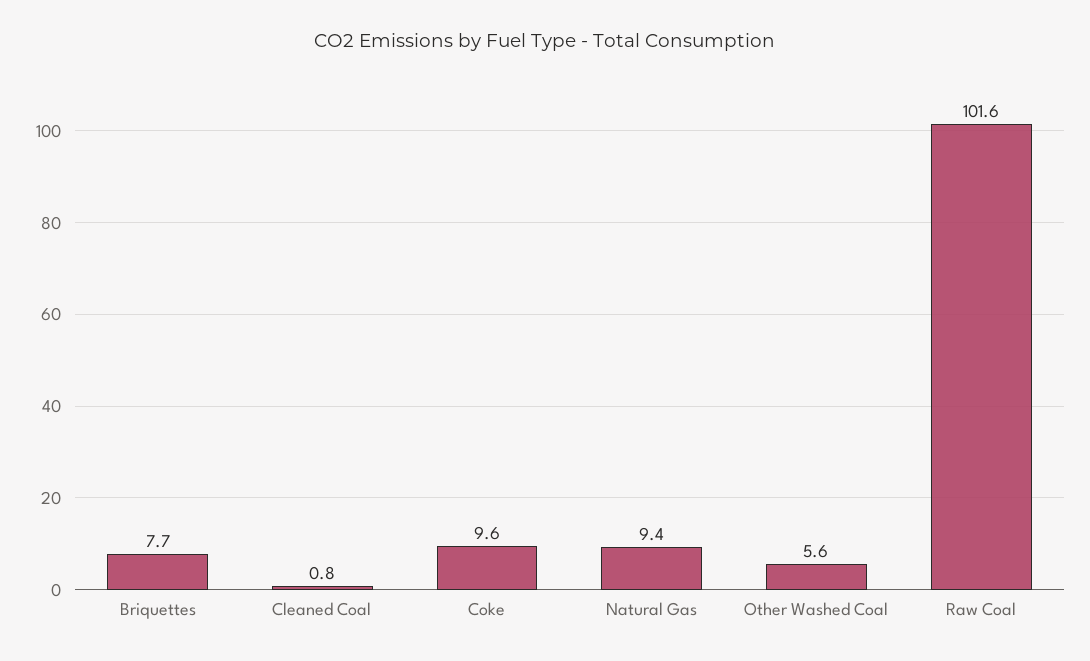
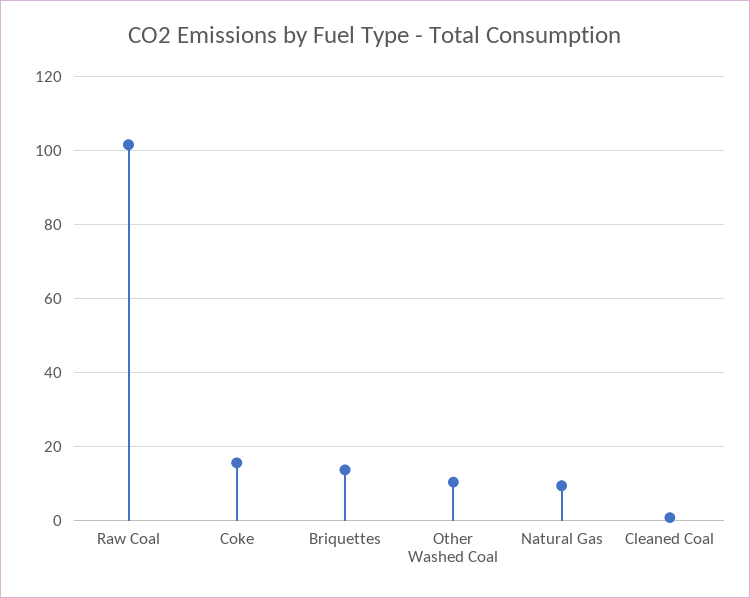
Briquettes: 7.7 -> 14
Coke: 9.6 -> 16
Other Washed Coal: 5.6 -> 10

